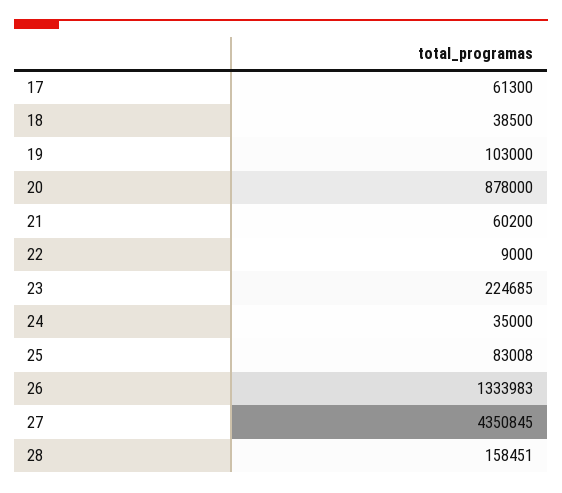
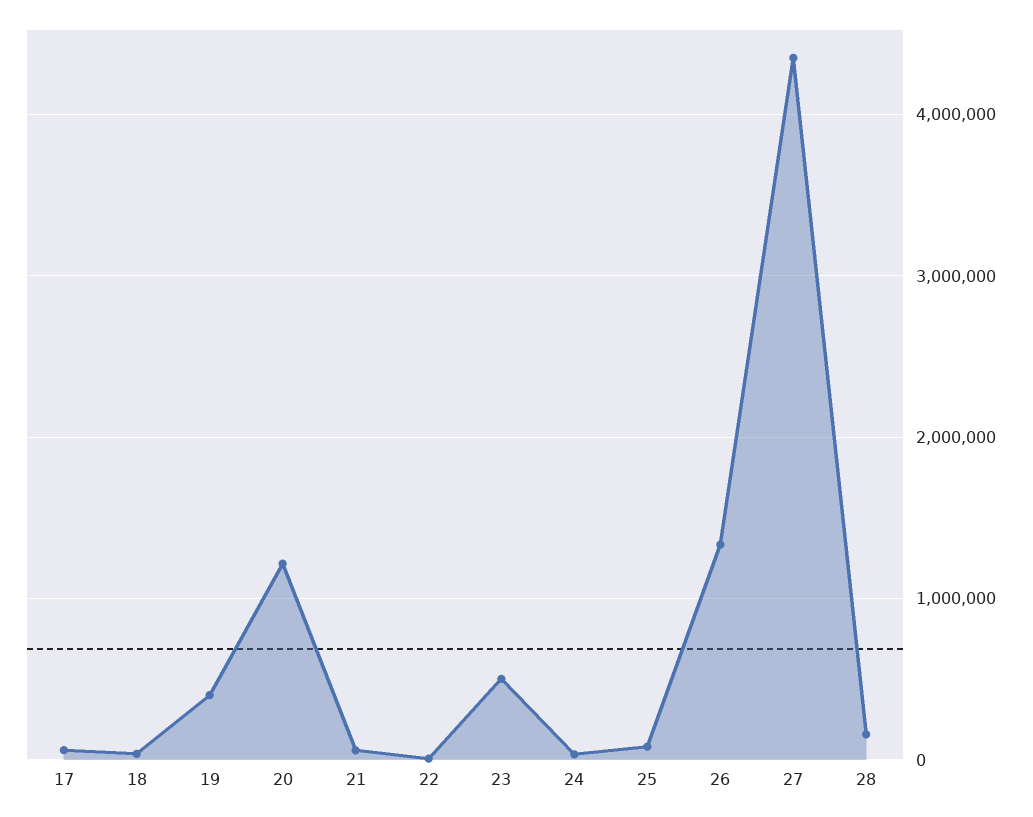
19: 103000 -> 400000
20: 878000 -> 1200000
23: 224685 -> 500000

